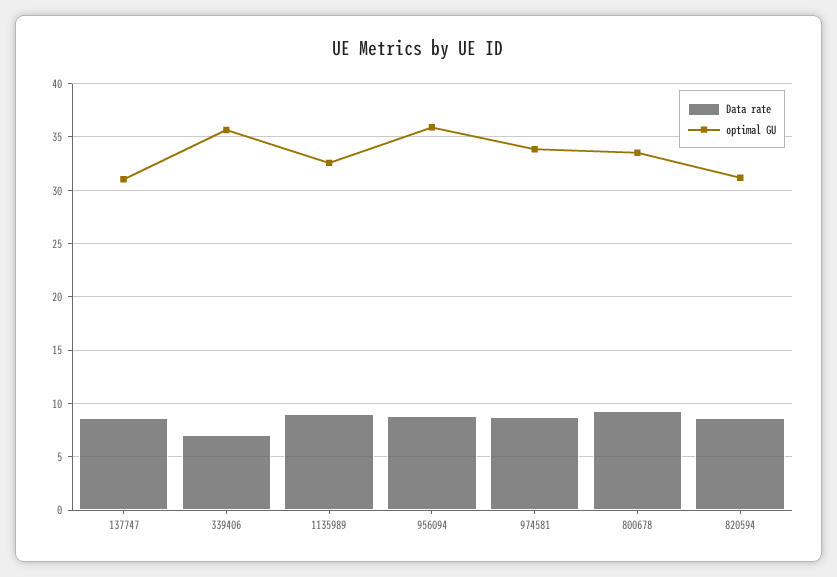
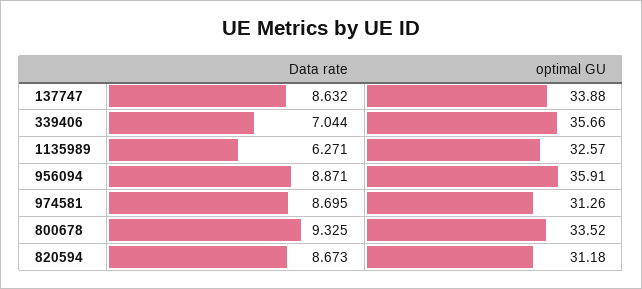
optimal GU, 137747: 31 -> 33.88
Data rate, 1135989: 9 -> 6.271
optimal GU, 974581: 34 -> 31.26

